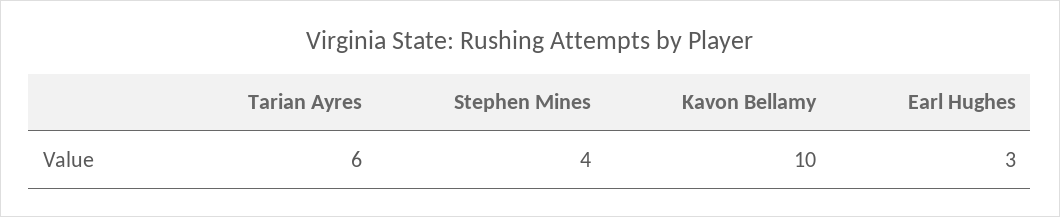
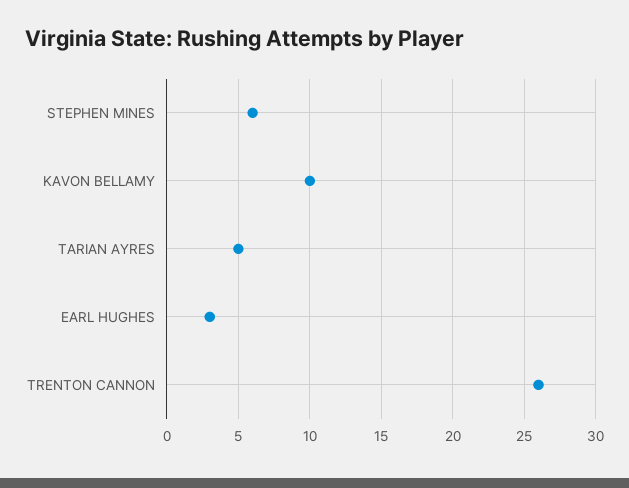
Tarian Ayres: 6 -> 5
Stephen Mines: 4 -> 6
TRENTON CANNON: none -> 26

